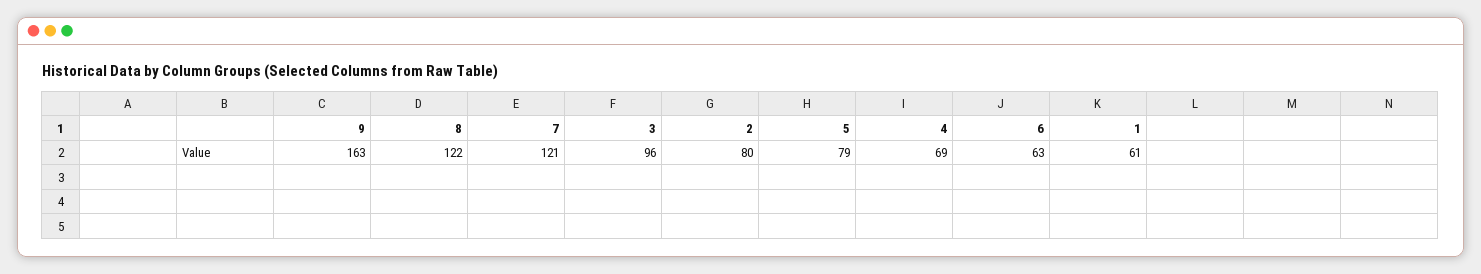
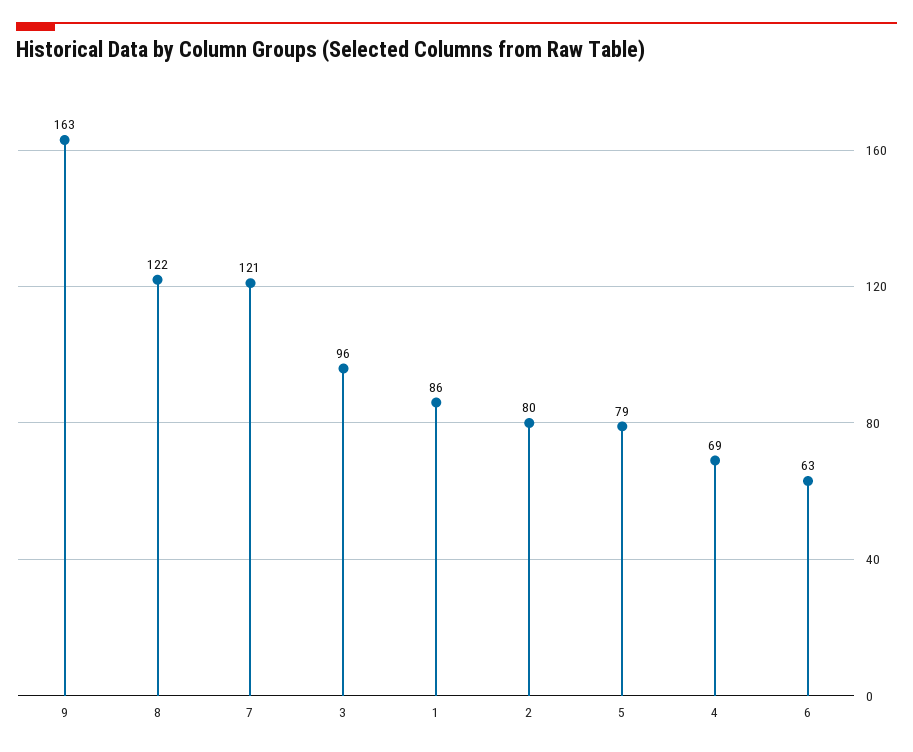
1: 61 -> 86

